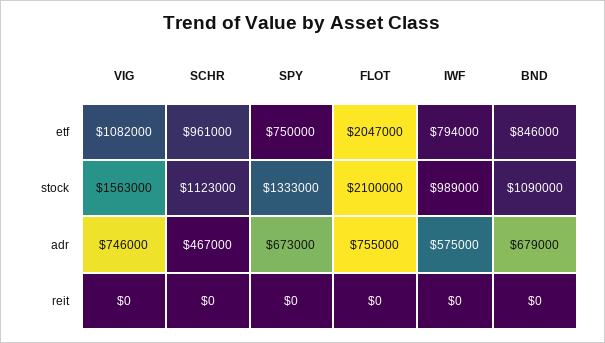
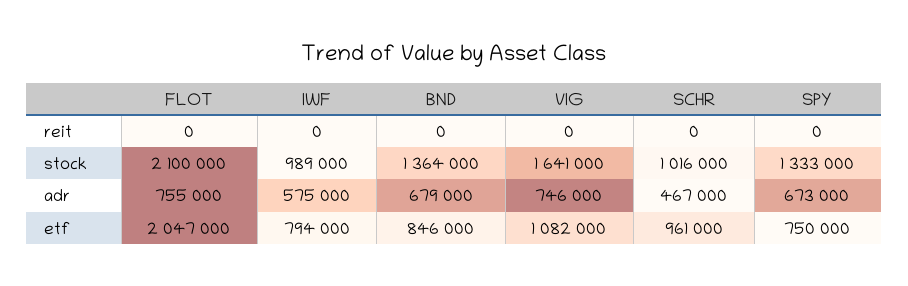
VIG, stock: 1563000 -> 1641000
SCHR, stock: 1123000 -> 1016000
BND, stock: 1090000 -> 1364000

